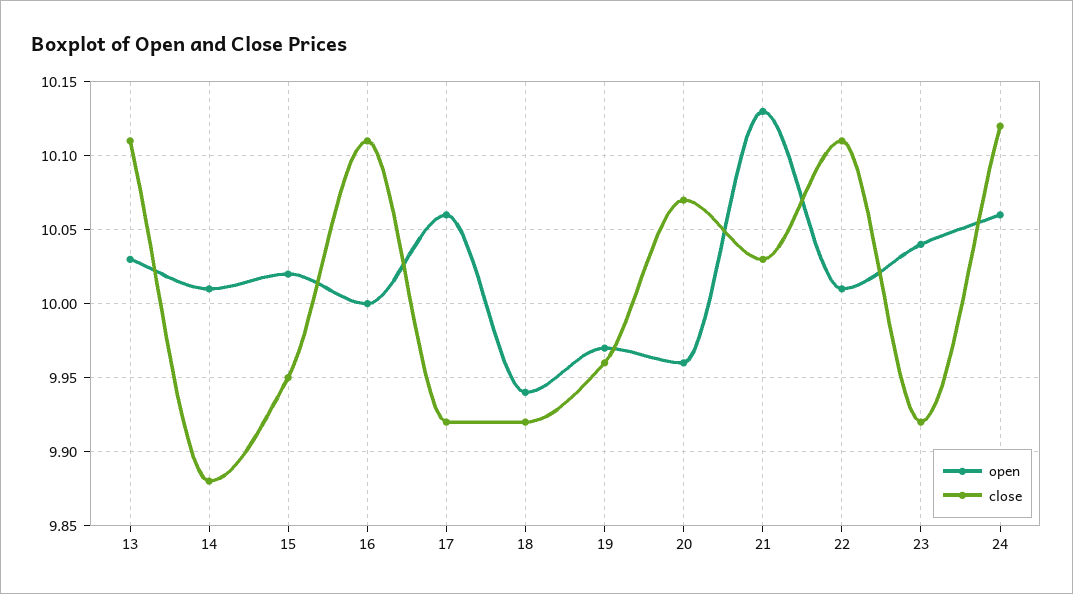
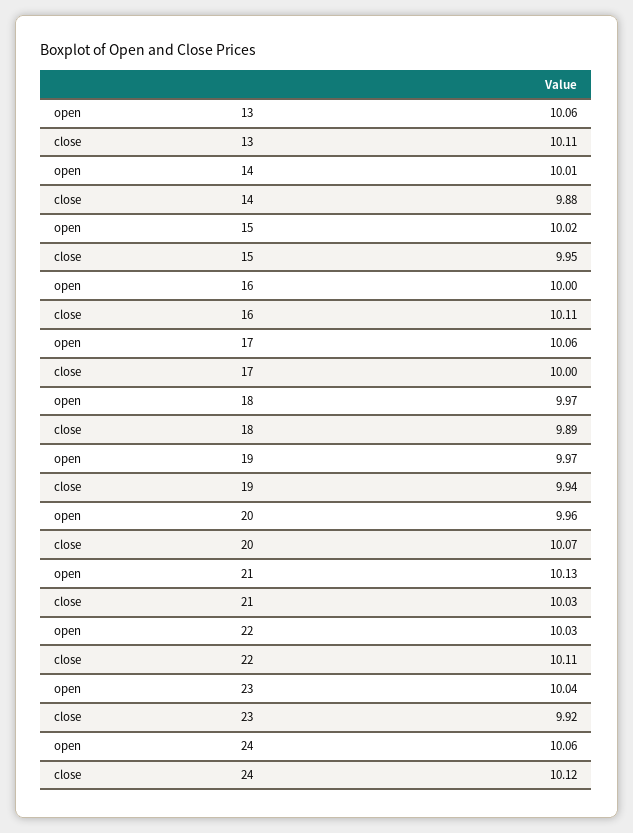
open, 13: 10.03 -> 10.06
close, 17: 9.92 -> 10
open, 18: 9.94 -> 9.97
close, 18: 9.92 -> 9.89
close, 19: 9.96 -> 9.94
open, 22: 10.01 -> 10.03

